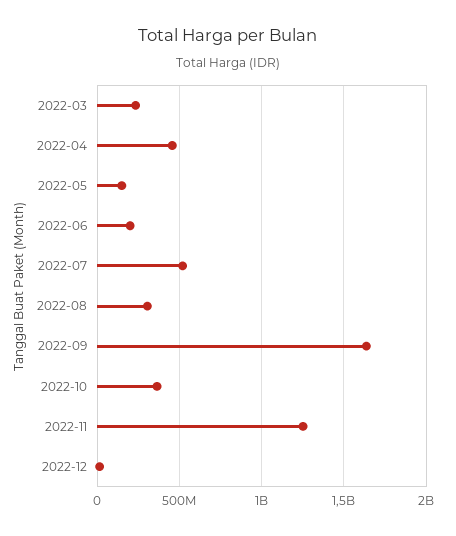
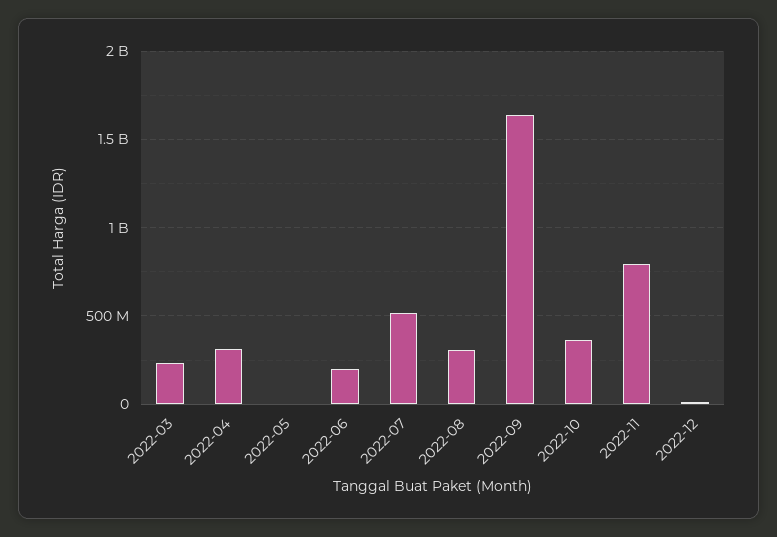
2022-04: 450000000 -> 300000000
2022-05: 150000000 -> 0
2022-11: 1250000000 -> 800000000

